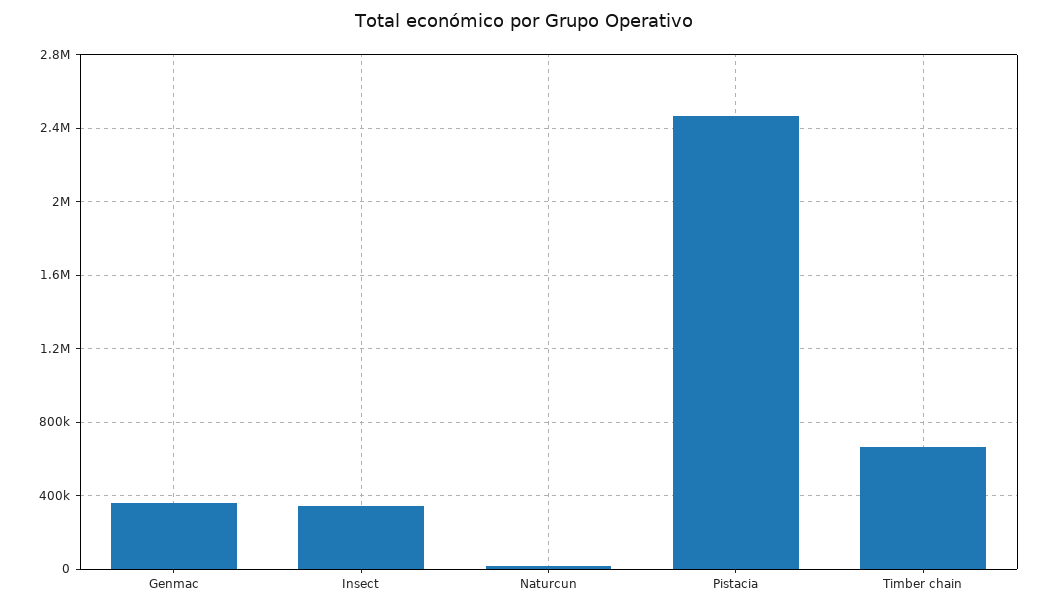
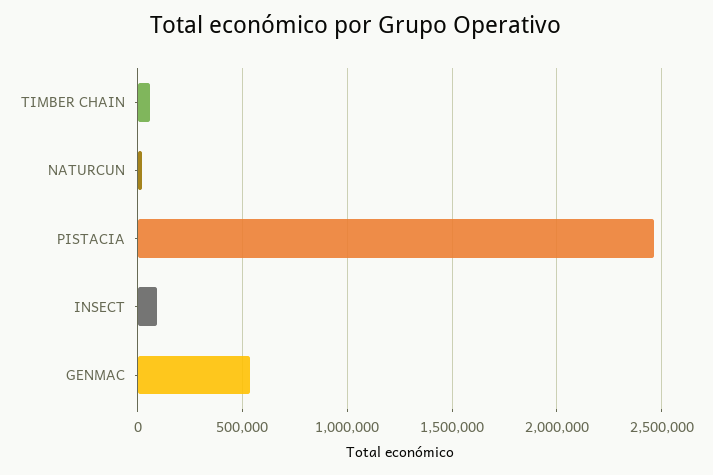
Genmac: 350000 -> 550000
Insect: 350000 -> 100000
Timber chain: 650000 -> 50000

